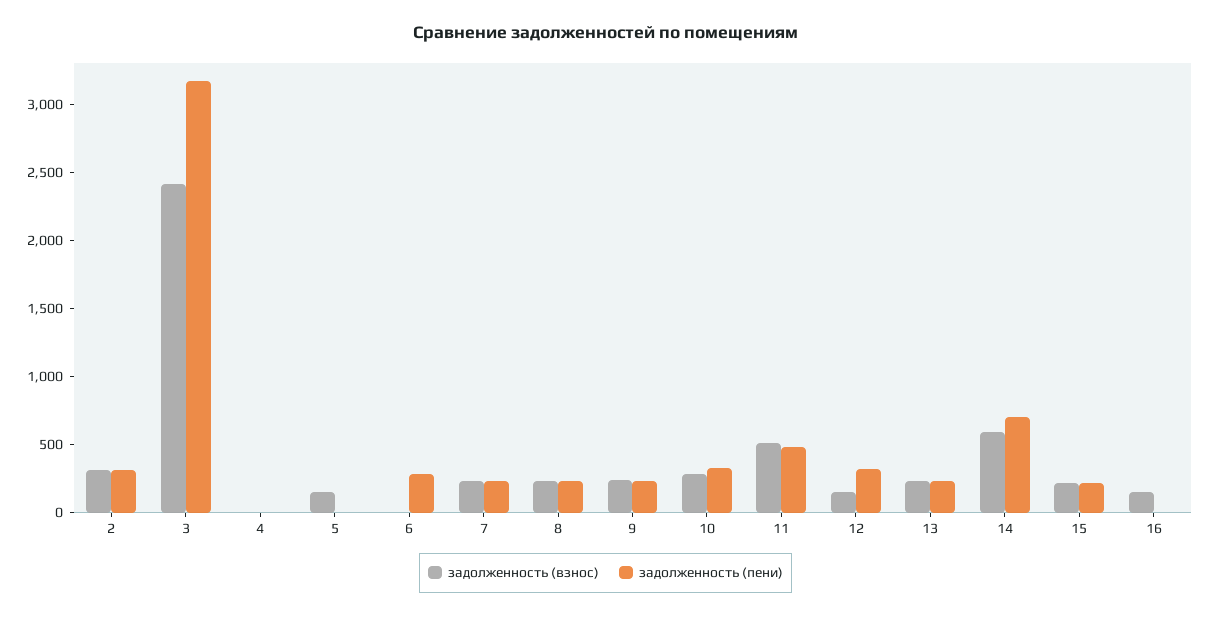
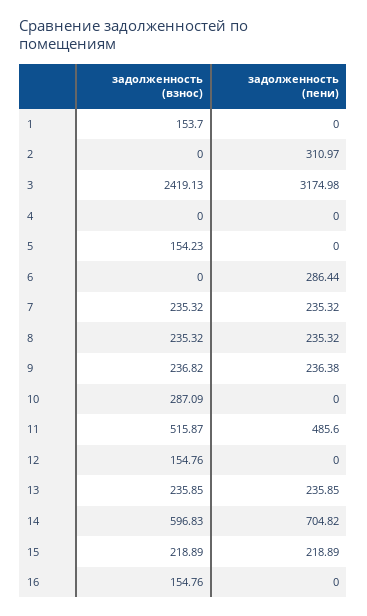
задолженность (взнос), 2: 300 -> 0
задолженность (пени), 10: 300 -> 0
задолженность (пени), 12: 300 -> 0
задолженность (взнос), 1: none -> 153.7
задолженность (пени), 1: none -> 0

